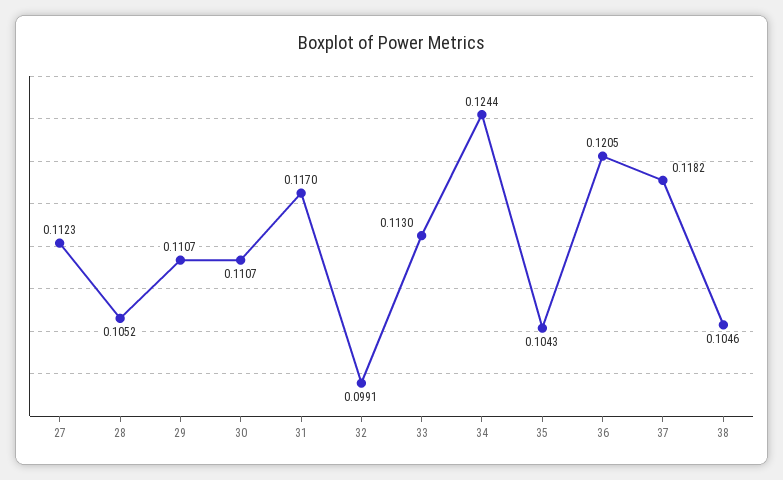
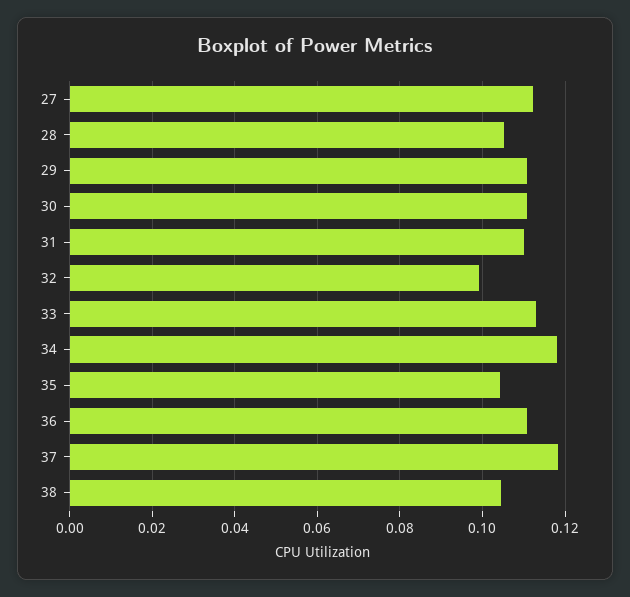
31: 0.117 -> 0.11
34: 0.1244 -> 0.118
36: 0.1205 -> 0.11

